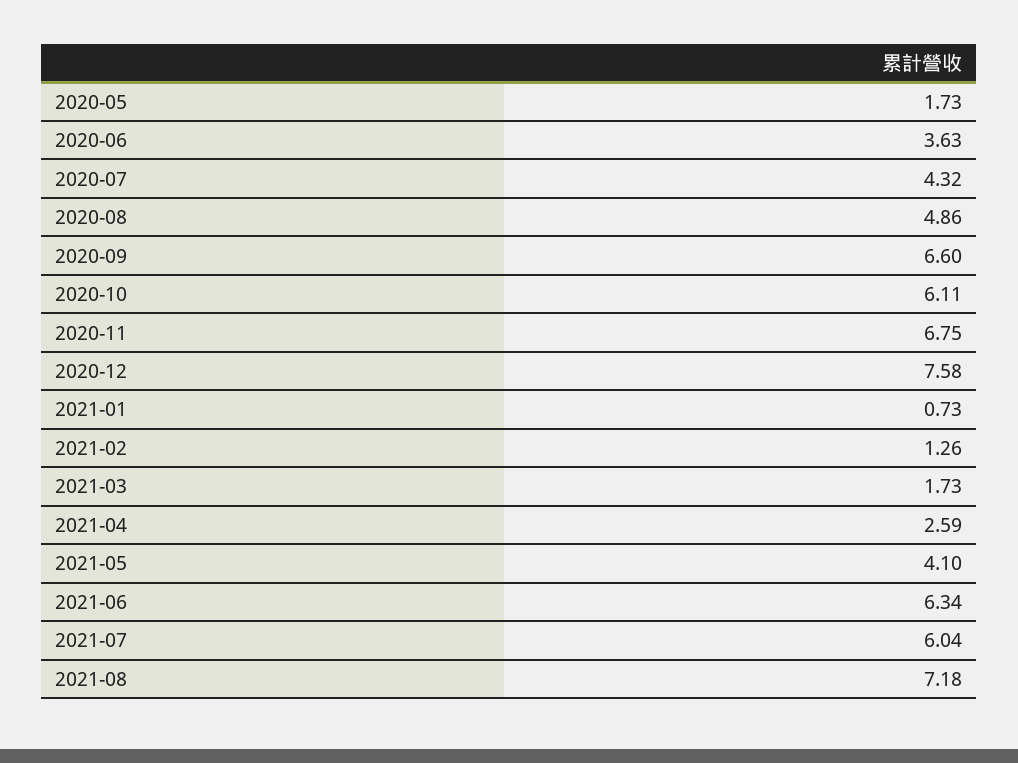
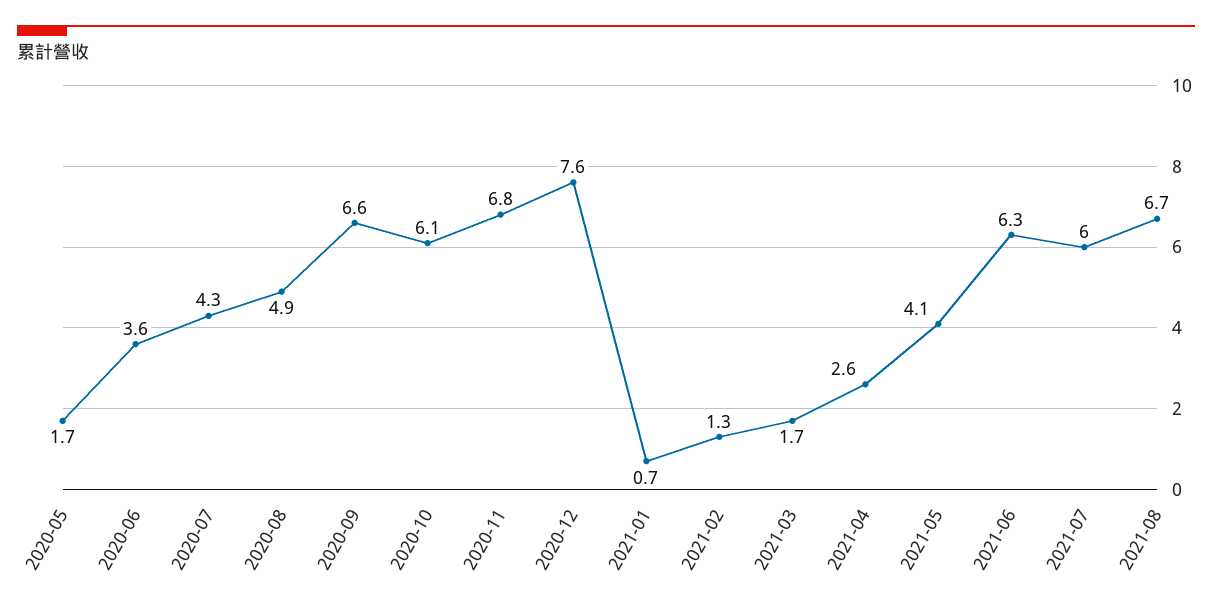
2021-08: 7.18 -> 6.7

